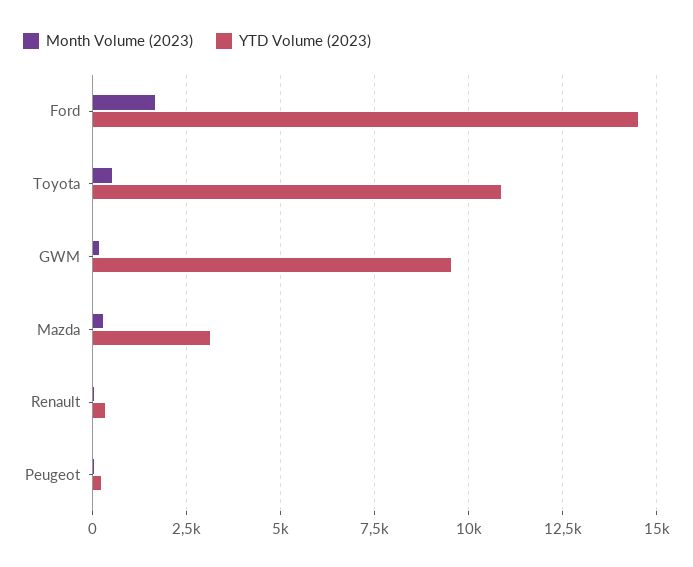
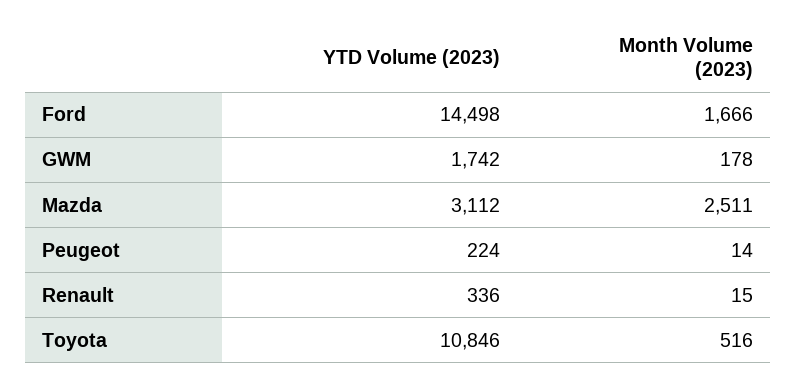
YTD Volume (2023), GWM: 9500 -> 1742
Month Volume (2023), Mazda: 250 -> 2511

